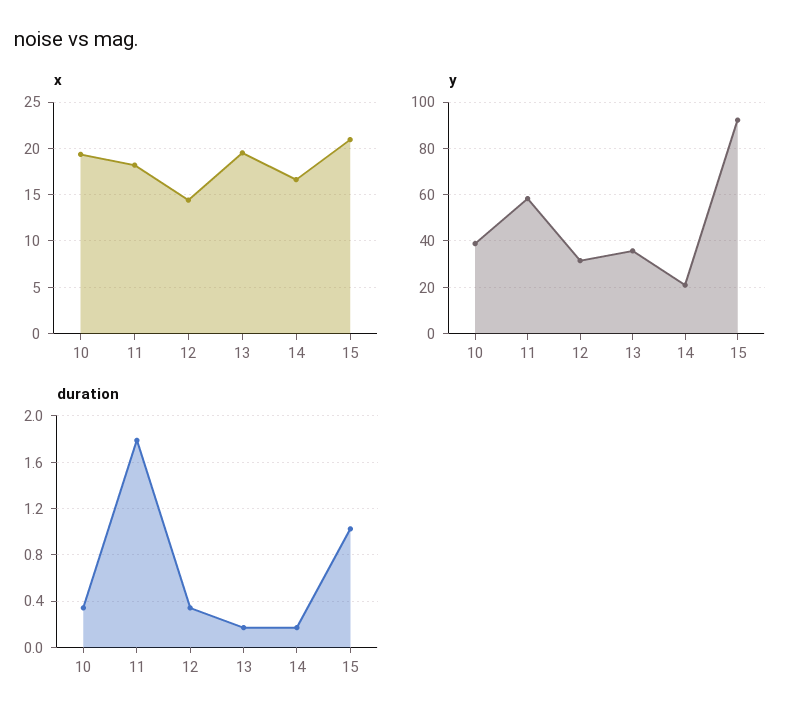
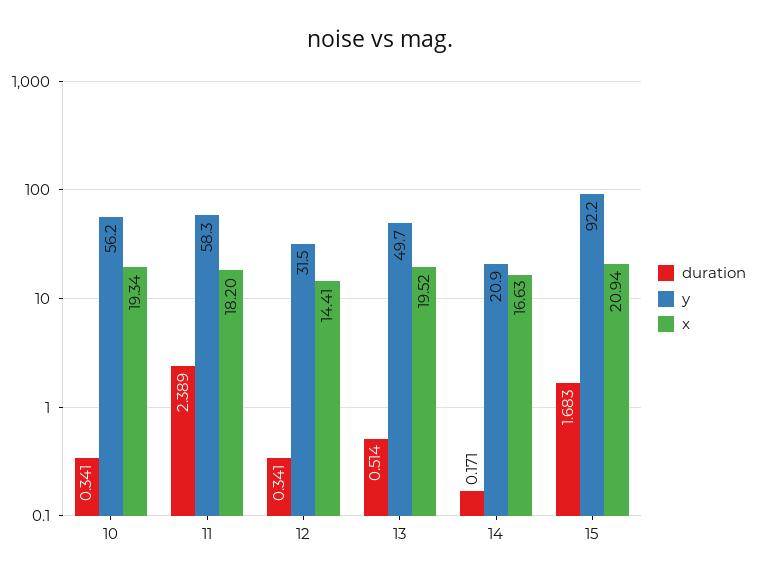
y, 10: 40 -> 56.2
y, 13: 35 -> 49.7
duration, 11: 1.8 -> 2.389
duration, 13: 0.2 -> 0.514
duration, 15: 1 -> 1.683

